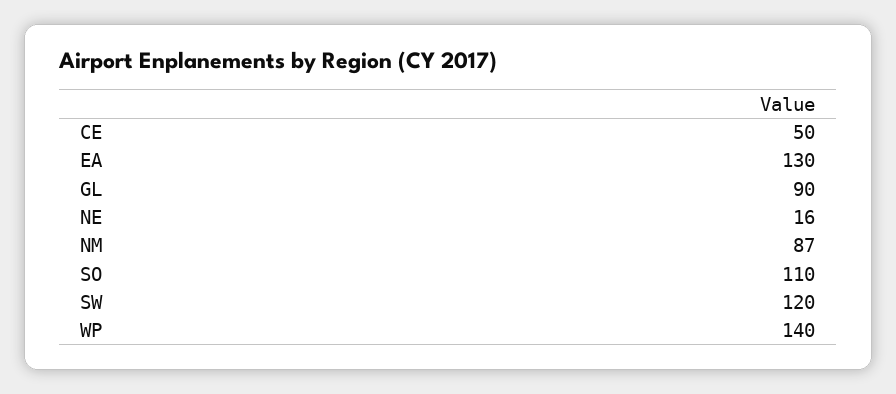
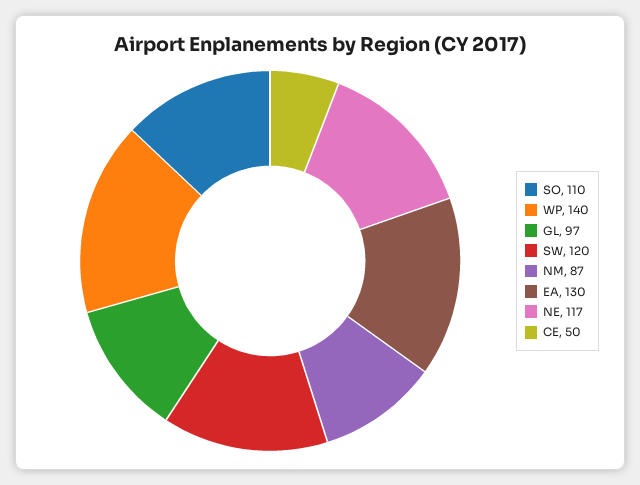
GL: 90 -> 97
NE: 16 -> 117

